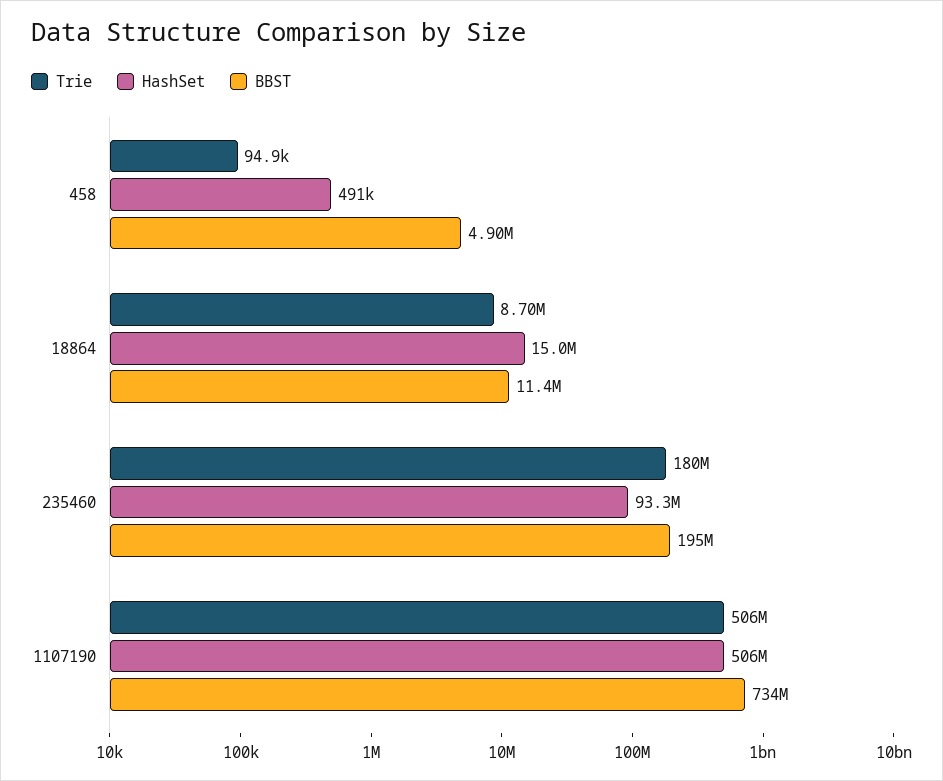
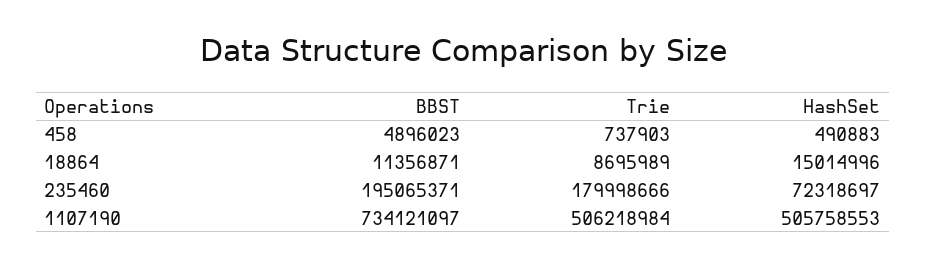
Trie, 458: 94900 -> 737903
HashSet, 235460: 93300000 -> 72318697

